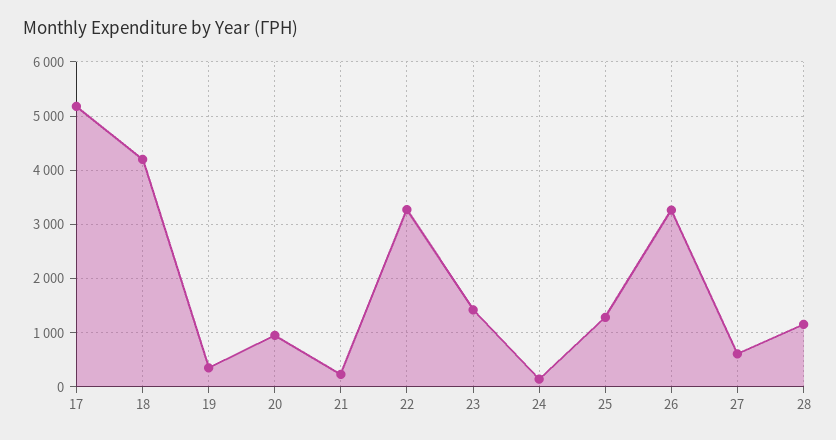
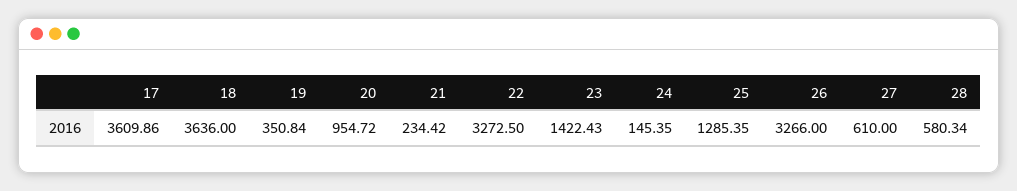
17: 5200 -> 3609.86
18: 4200 -> 3636
28: 1200 -> 580.34

